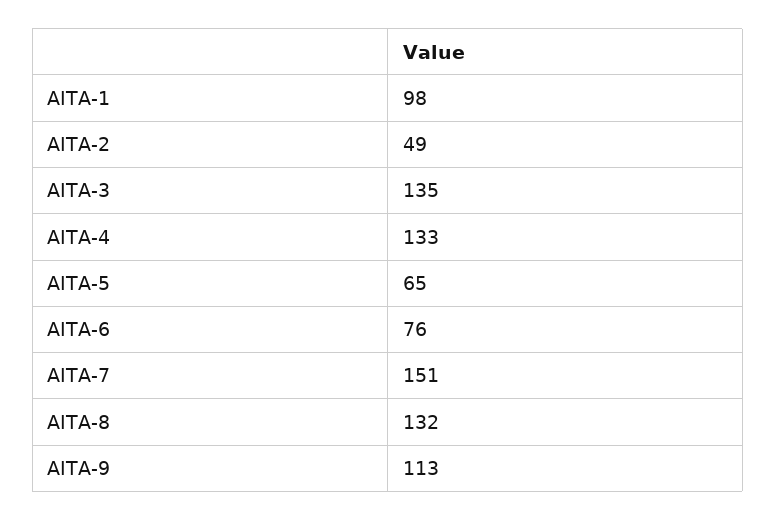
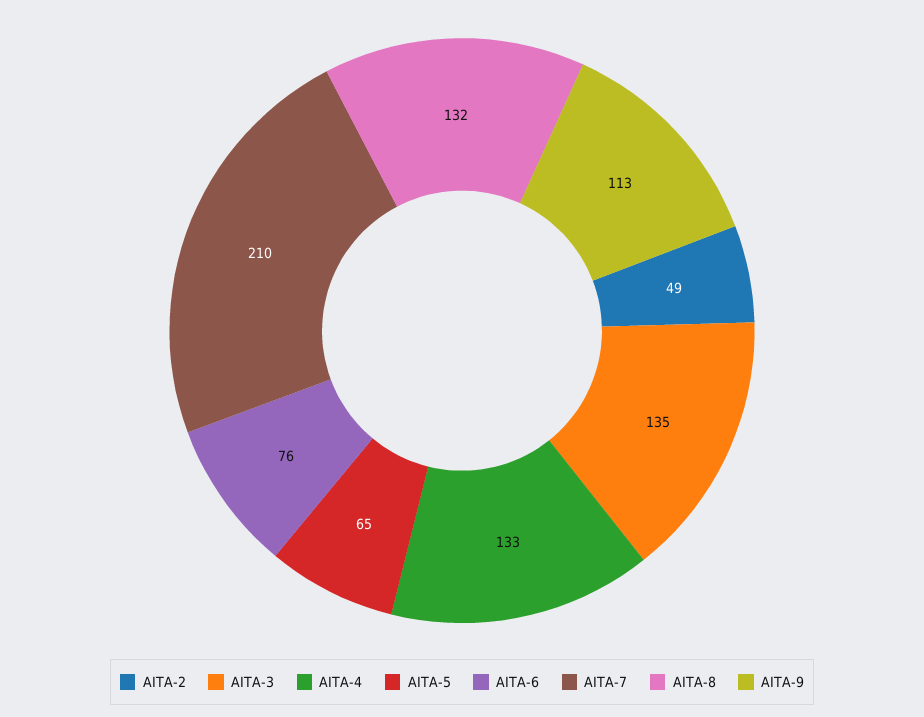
AITA-1: 98 -> none
AITA-7: 151 -> 210

